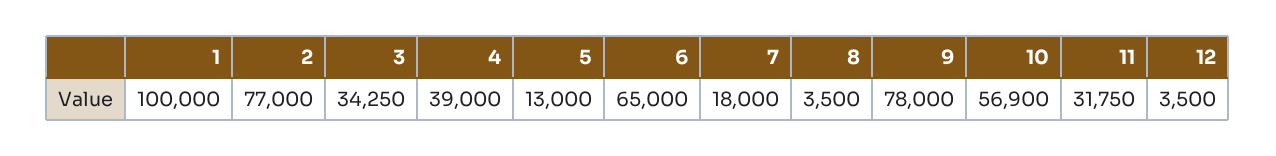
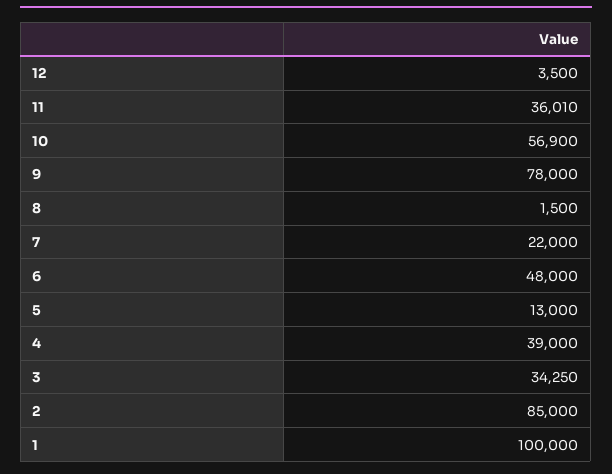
2: 77000 -> 85000
6: 65000 -> 48000
7: 18000 -> 22000
8: 3500 -> 1500
11: 31750 -> 36010

